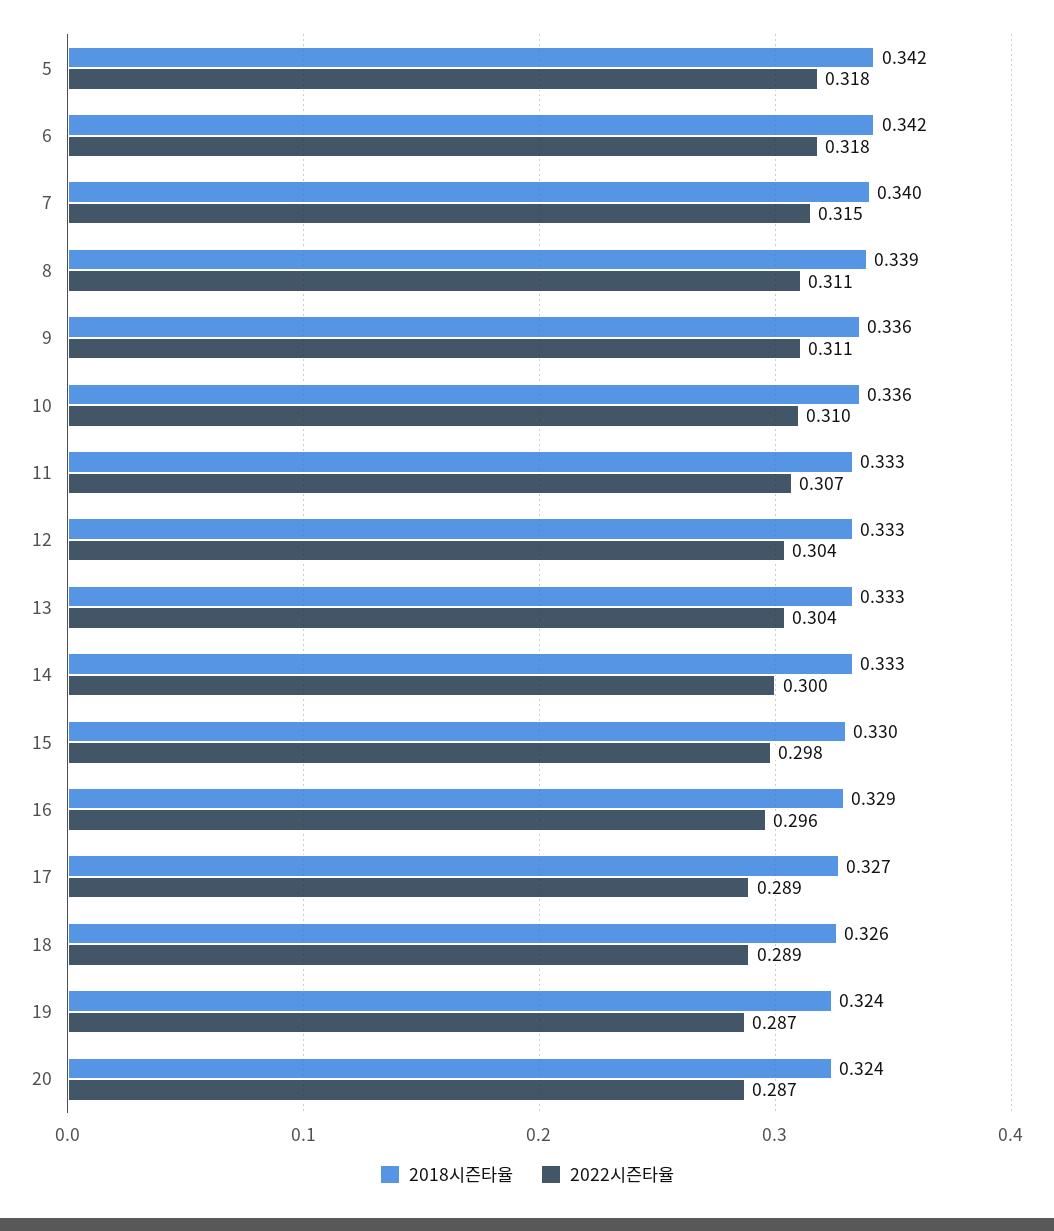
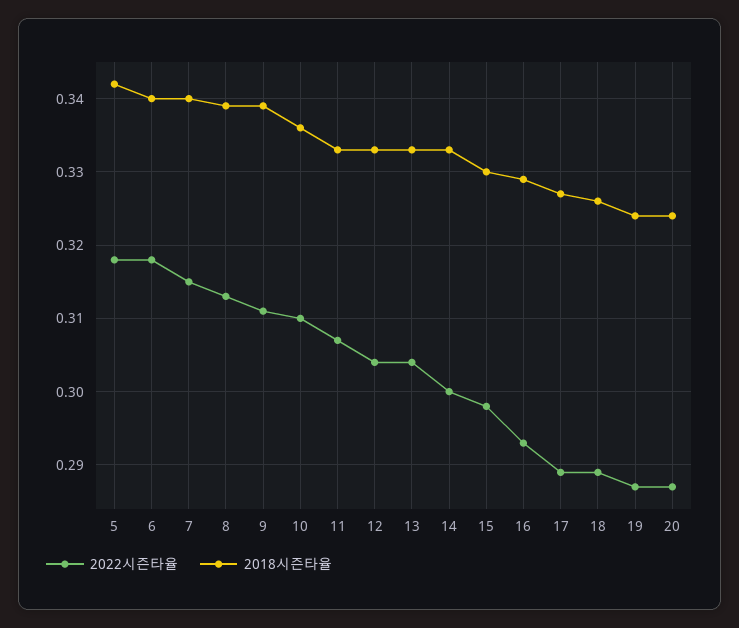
2018시즌타율, 6: 0.342 -> 0.34
2022시즌타율, 8: 0.311 -> 0.313
2018시즌타율, 9: 0.336 -> 0.339
2022시즌타율, 16: 0.296 -> 0.293

